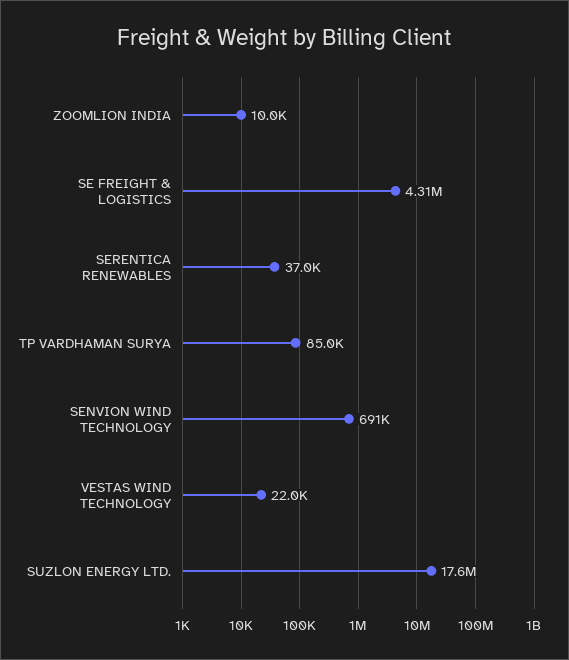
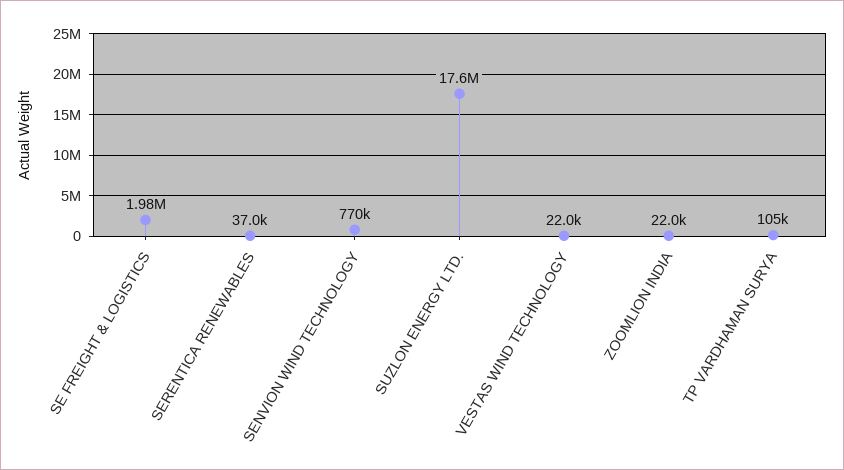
ZOOMLION INDIA: 10000 -> 22000
SE FREIGHT & LOGISTICS: 4310000 -> 1980000
TP VARDHAMAN SURYA: 85000 -> 105000
SENVION WIND TECHNOLOGY: 691000 -> 770000

